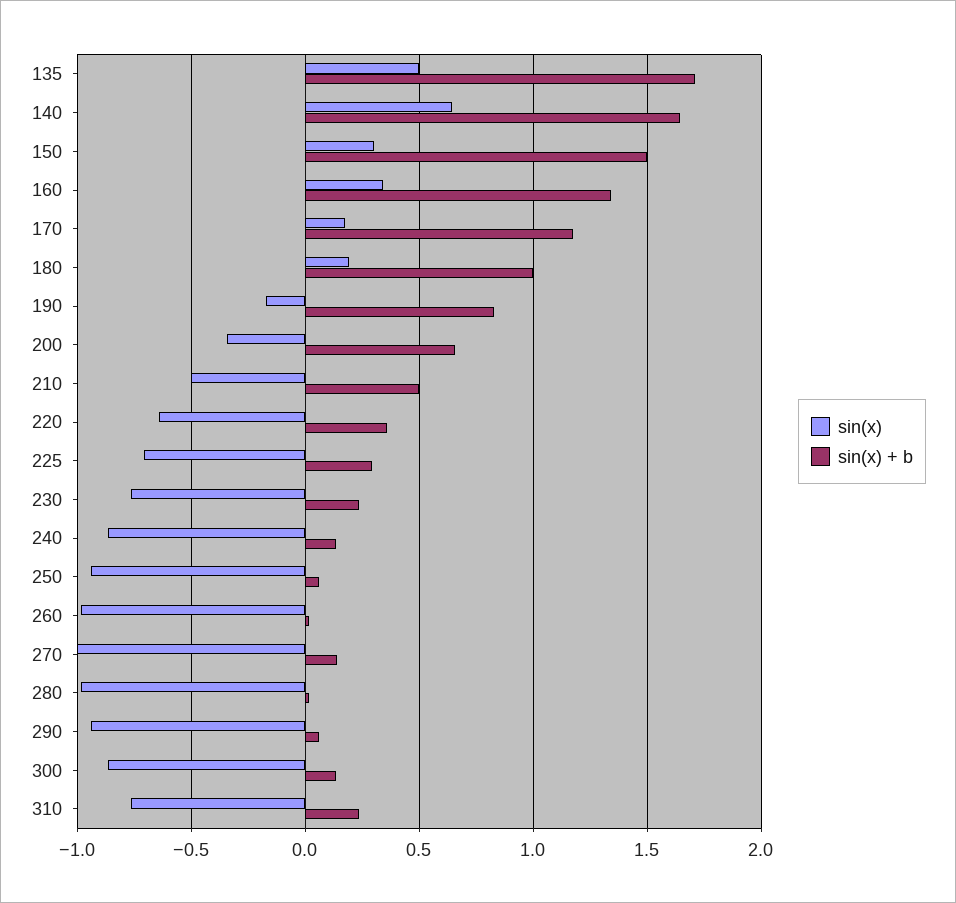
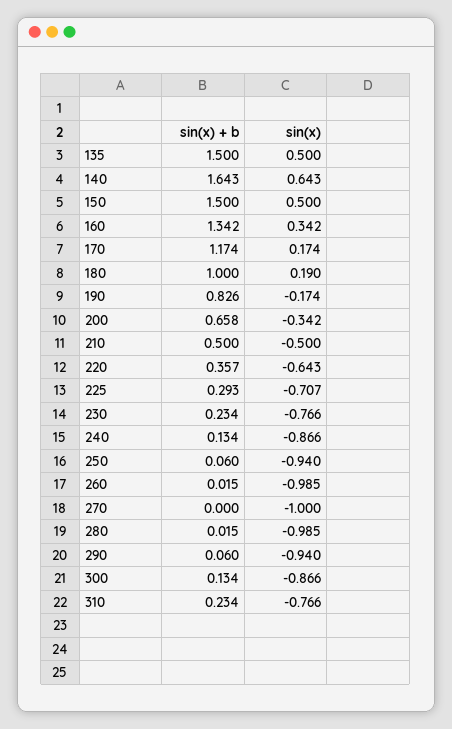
sin(x) + b, 135: 1.7 -> 1.5
sin(x), 150: 0.3 -> 0.5
sin(x) + b, 270: 0.15 -> 0

